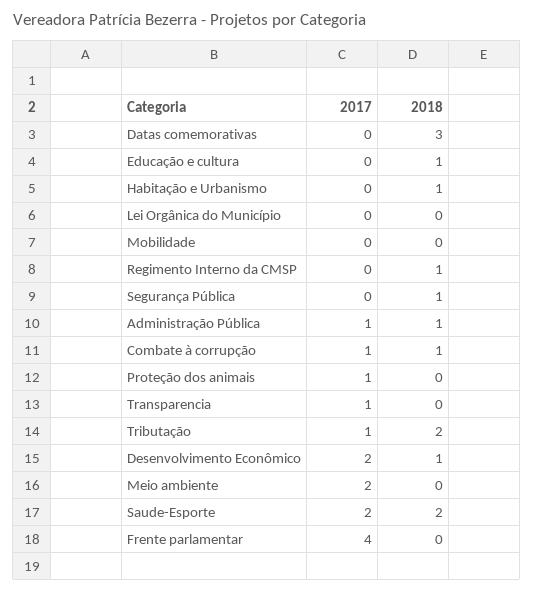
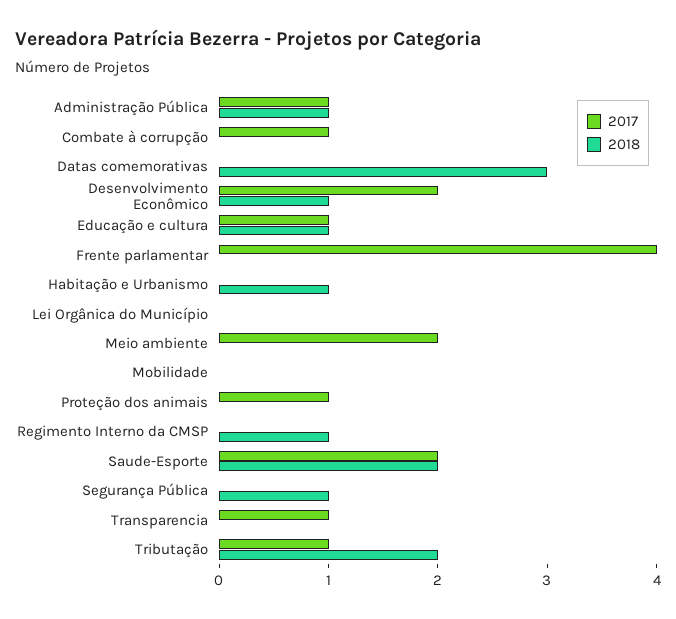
2017, Educação e cultura: 0 -> 1
2018, Combate à corrupção: 1 -> 0

